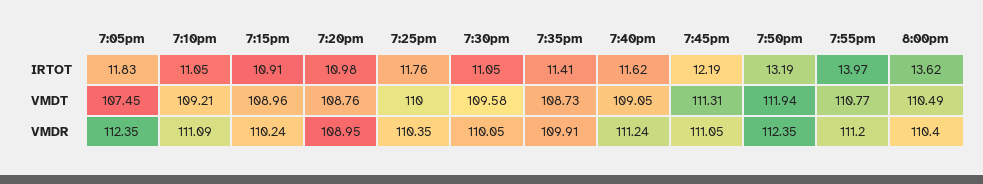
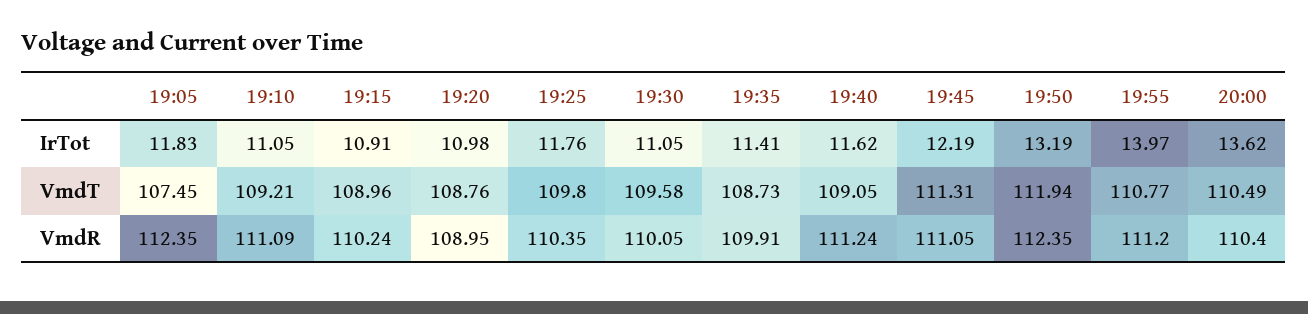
7:25pm, VMDT: 110 -> 109.8

